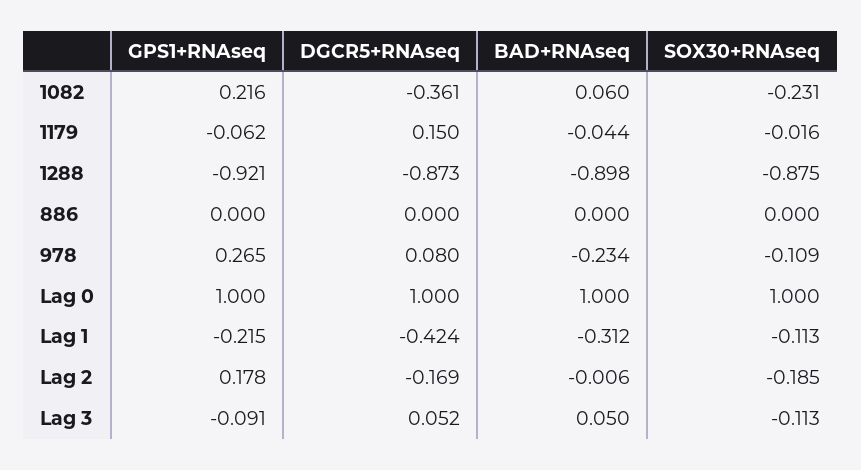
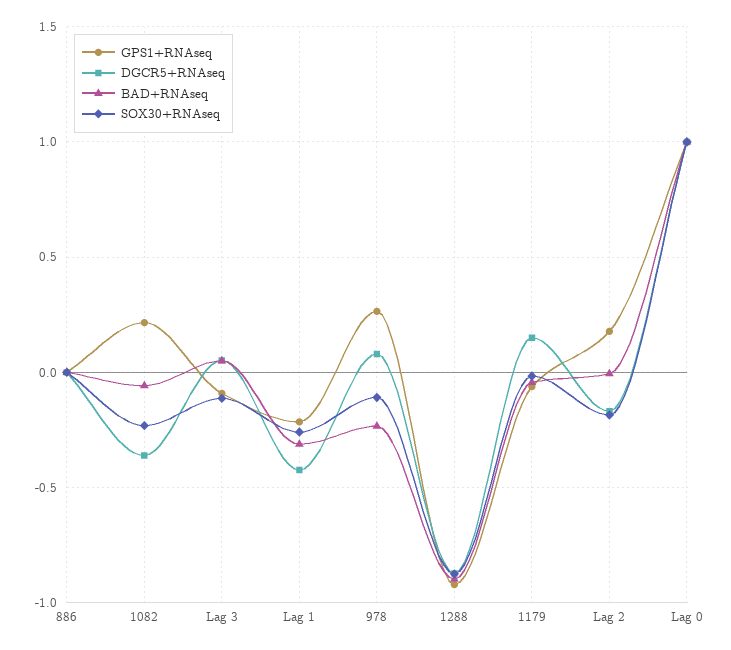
BAD+RNAseq, 1082: 0.06 -> -0.05
SOX30+RNAseq, Lag 1: -0.113 -> -0.25

